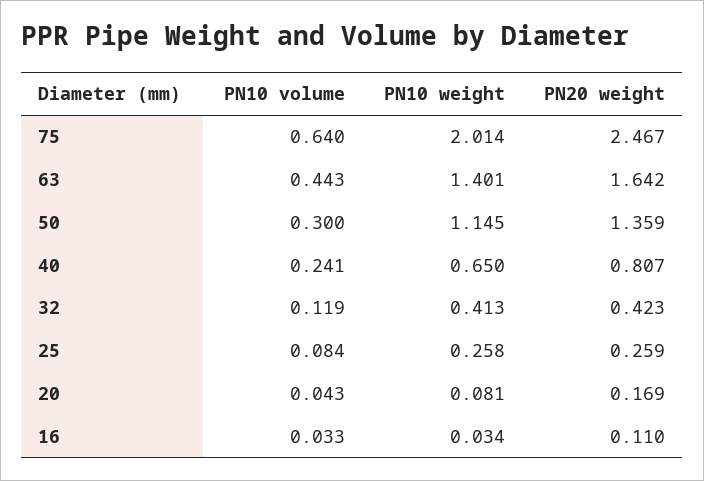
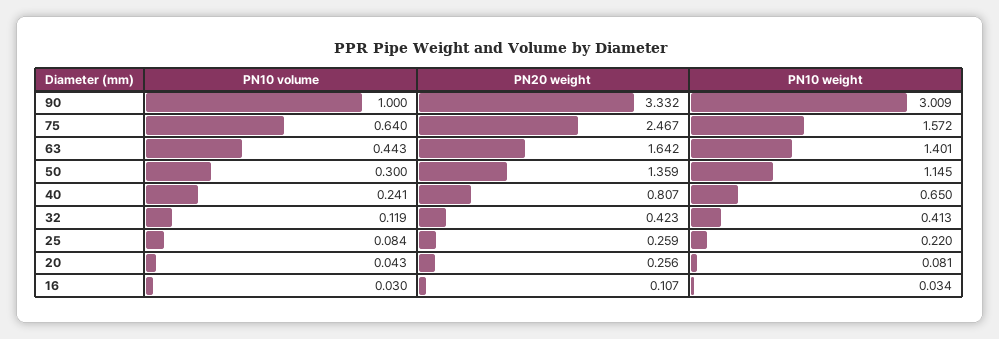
PN10 weight, 75: 2.014 -> 1.572
PN10 weight, 25: 0.258 -> 0.22
PN20 weight, 20: 0.169 -> 0.256
PN10 volume, 16: 0.033 -> 0.03
PN20 weight, 16: 0.11 -> 0.107
PN10 volume, 90: none -> 1
PN20 weight, 90: none -> 3.332
PN10 weight, 90: none -> 3.009

